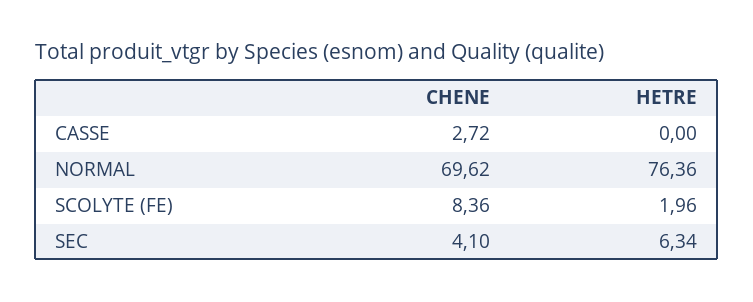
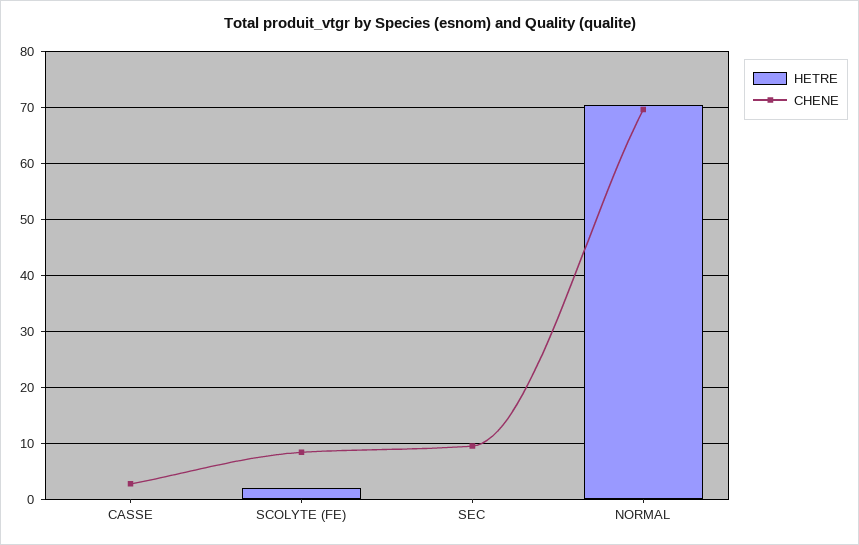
HETRE, NORMAL: 76.36 -> 70
CHENE, SEC: 4.1 -> 10
HETRE, SEC: 6.34 -> 0

